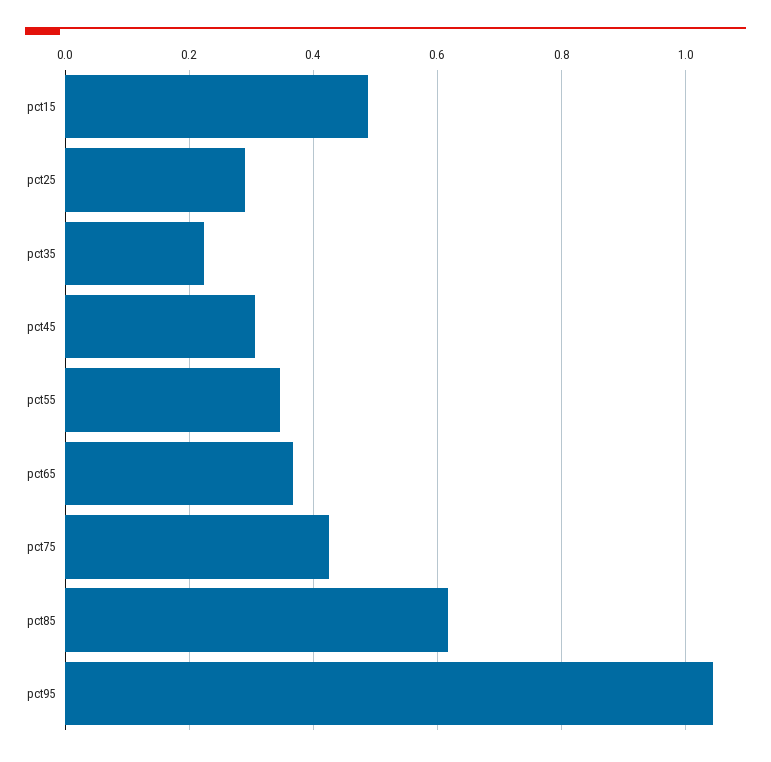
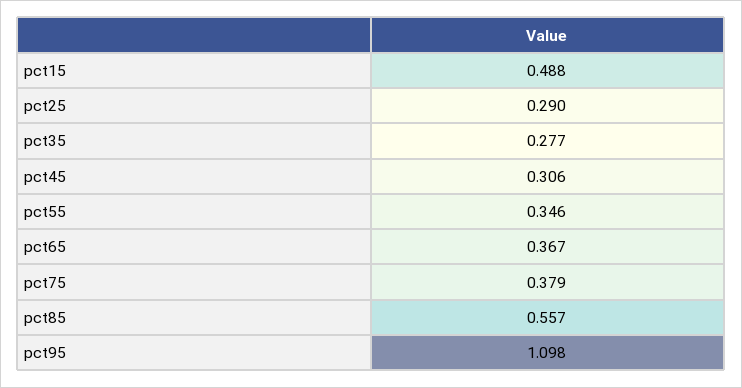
pct35: 0.22 -> 0.277
pct75: 0.42 -> 0.379
pct85: 0.62 -> 0.557
pct95: 1.04 -> 1.098

